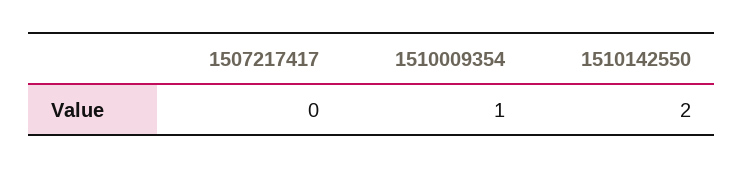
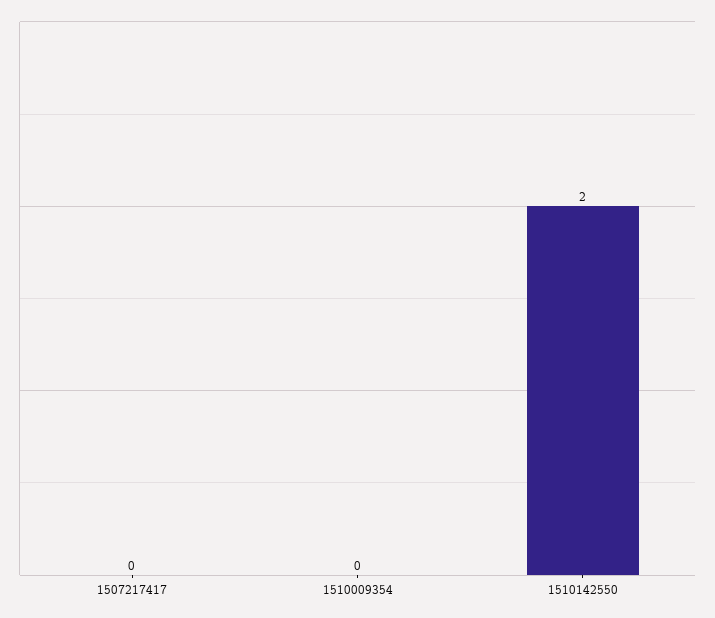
1510009354: 1 -> 0

